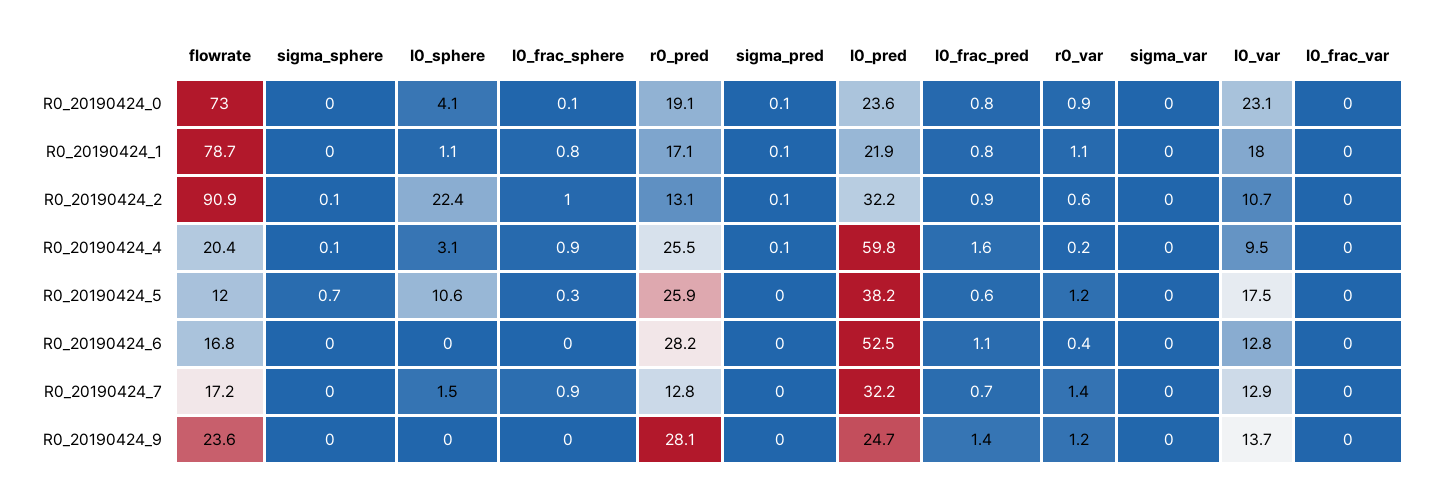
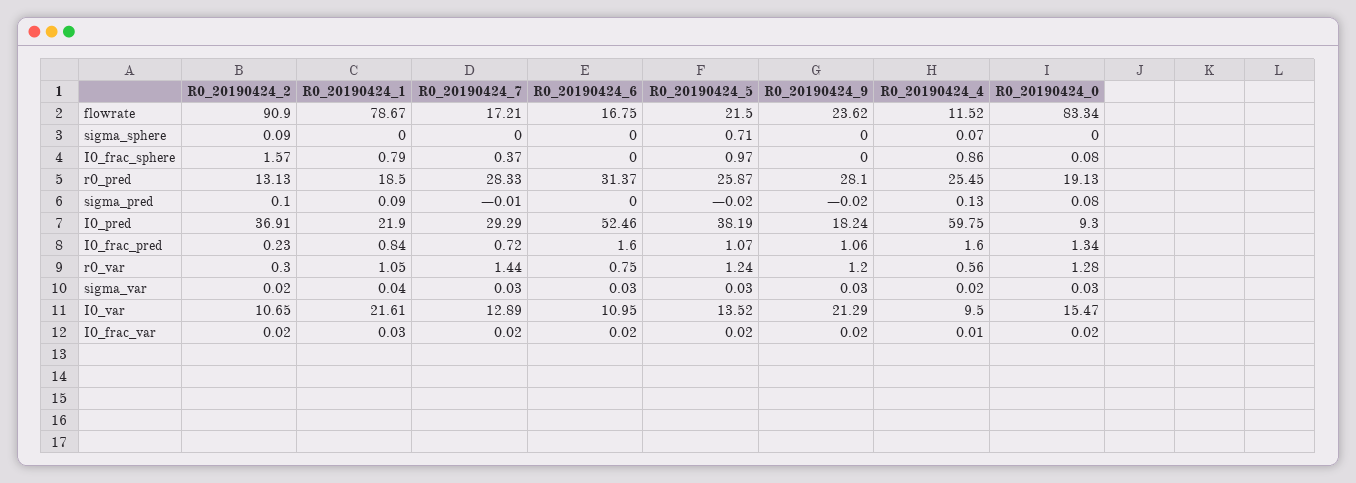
flowrate, R0_20190424_0: 73 -> 83.34
I0_sphere, R0_20190424_0: 4.1 -> none
I0_pred, R0_20190424_0: 23.6 -> 9.3
I0_frac_pred, R0_20190424_0: 0.8 -> 1.34
r0_var, R0_20190424_0: 0.9 -> 1.28
I0_var, R0_20190424_0: 23.1 -> 15.47
I0_sphere, R0_20190424_1: 1.1 -> none
r0_pred, R0_20190424_1: 17.1 -> 18.5
I0_var, R0_20190424_1: 18 -> 21.61
I0_sphere, R0_20190424_2: 22.4 -> none
I0_frac_sphere, R0_20190424_2: 1 -> 1.57
I0_pred, R0_20190424_2: 32.2 -> 36.91
I0_frac_pred, R0_20190424_2: 0.9 -> 0.23
r0_var, R0_20190424_2: 0.6 -> 0.3
flowrate, R0_20190424_4: 20.4 -> 11.52
I0_sphere, R0_20190424_4: 3.1 -> none
r0_var, R0_20190424_4: 0.2 -> 0.56
flowrate, R0_20190424_5: 12 -> 21.5
I0_sphere, R0_20190424_5: 10.6 -> none
I0_frac_sphere, R0_20190424_5: 0.3 -> 0.97
I0_frac_pred, R0_20190424_5: 0.6 -> 1.07
I0_var, R0_20190424_5: 17.5 -> 13.52
I0_sphere, R0_20190424_6: 0 -> none
r0_pred, R0_20190424_6: 28.2 -> 31.37
I0_frac_pred, R0_20190424_6: 1.1 -> 1.6
r0_var, R0_20190424_6: 0.4 -> 0.75
I0_var, R0_20190424_6: 12.8 -> 10.95
I0_sphere, R0_20190424_7: 1.5 -> none
I0_frac_sphere, R0_20190424_7: 0.9 -> 0.37
r0_pred, R0_20190424_7: 12.8 -> 28.33
I0_pred, R0_20190424_7: 32.2 -> 29.29
I0_sphere, R0_20190424_9: 0 -> none
I0_pred, R0_20190424_9: 24.7 -> 18.24
I0_frac_pred, R0_20190424_9: 1.4 -> 1.06
I0_var, R0_20190424_9: 13.7 -> 21.29

